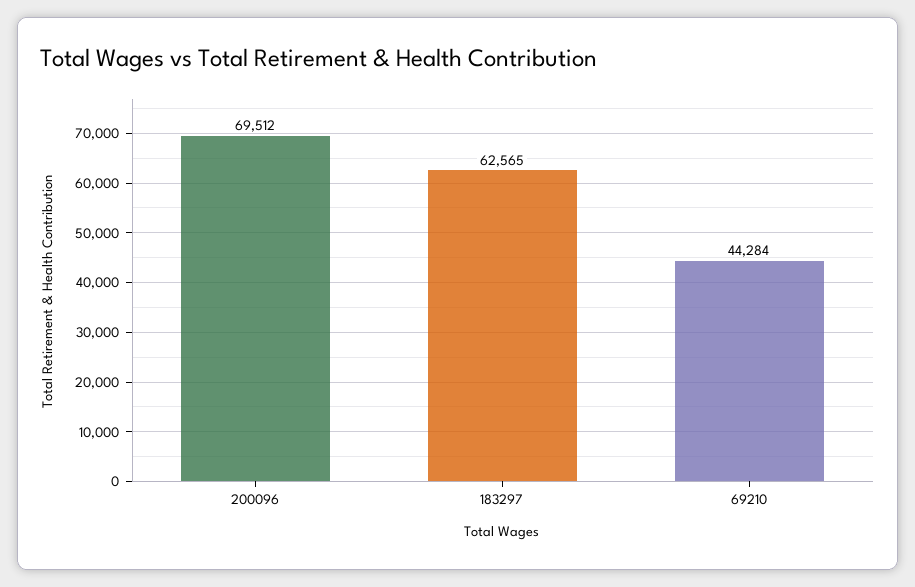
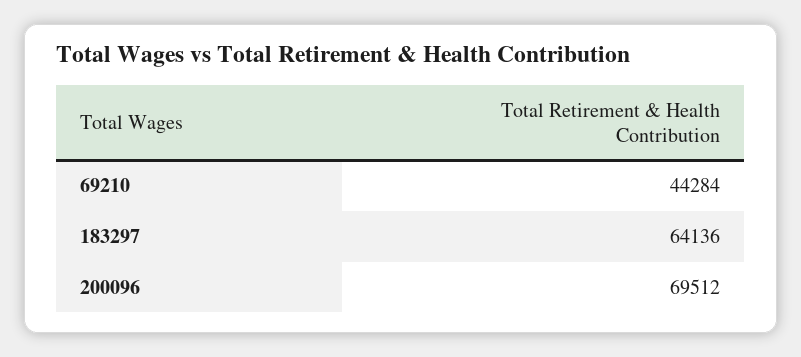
183297: 62565 -> 64136

